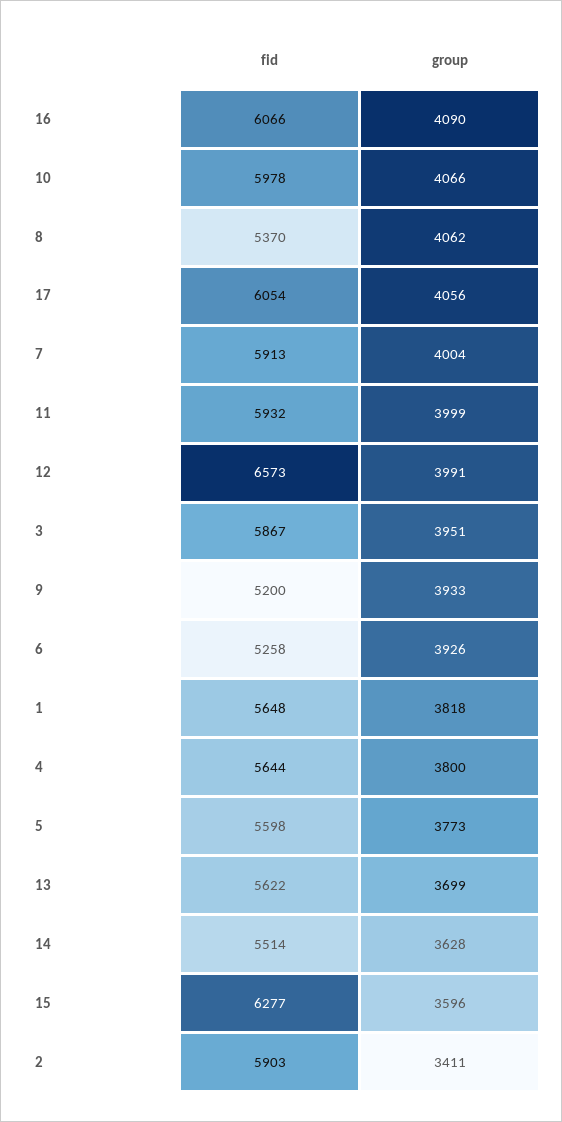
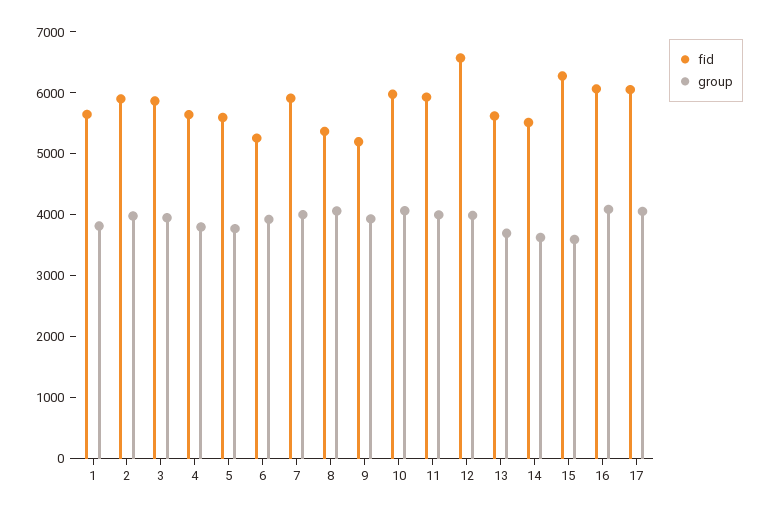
group, 2: 3411 -> 4000

